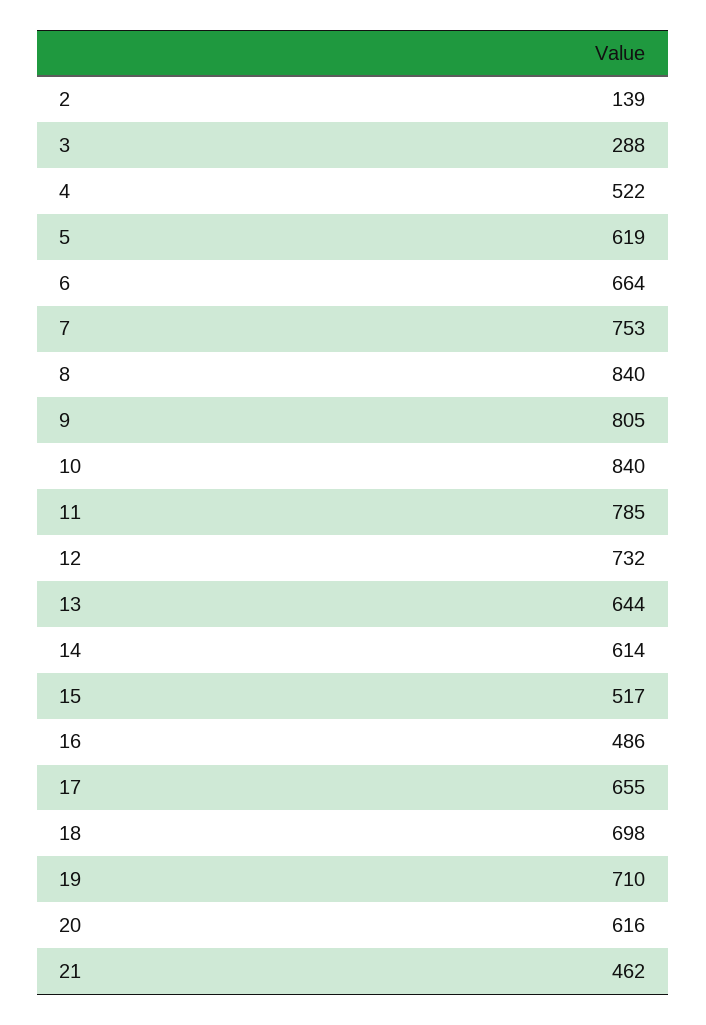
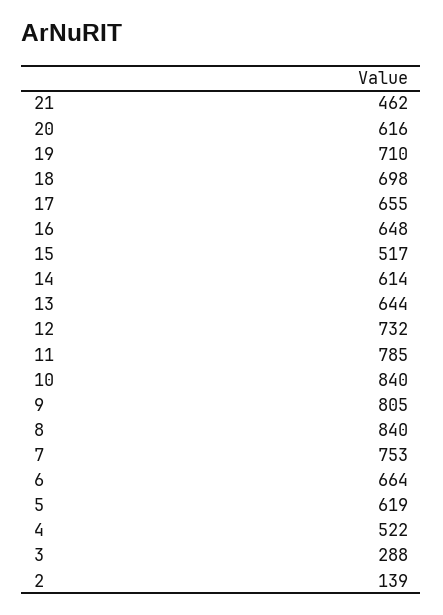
16: 486 -> 648

